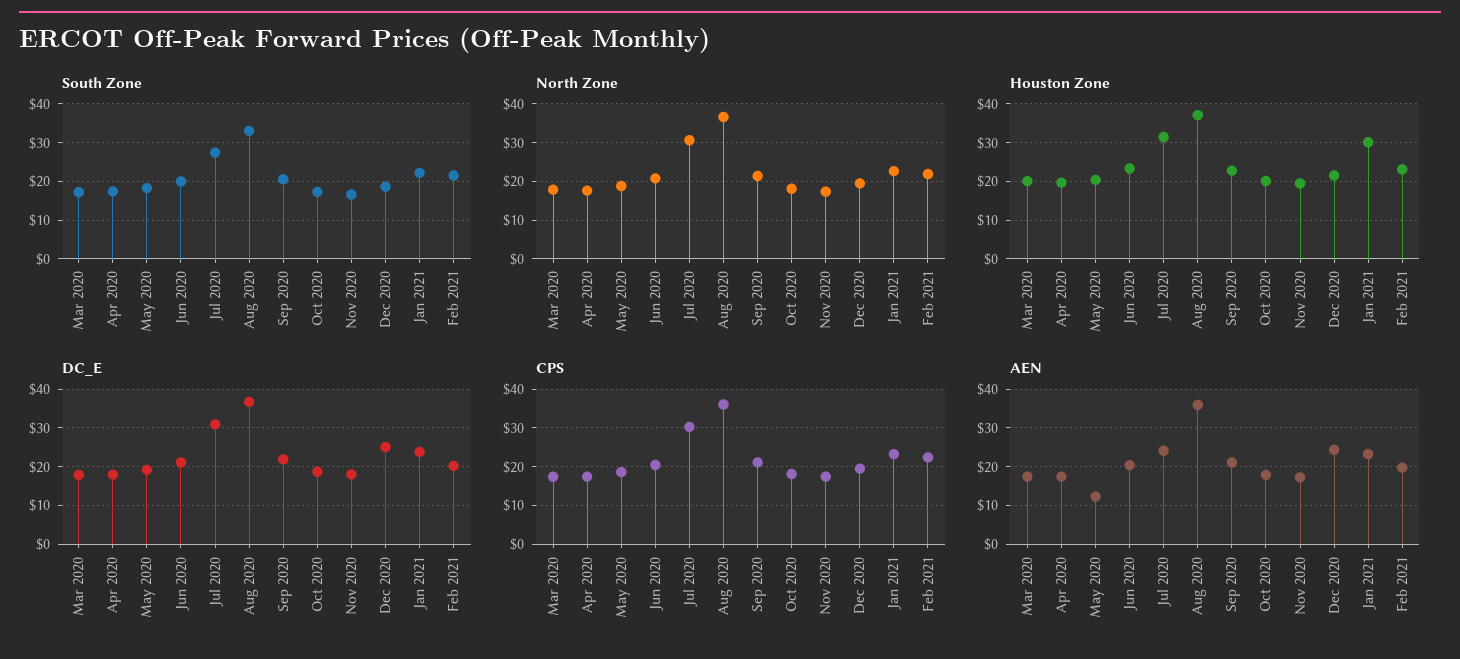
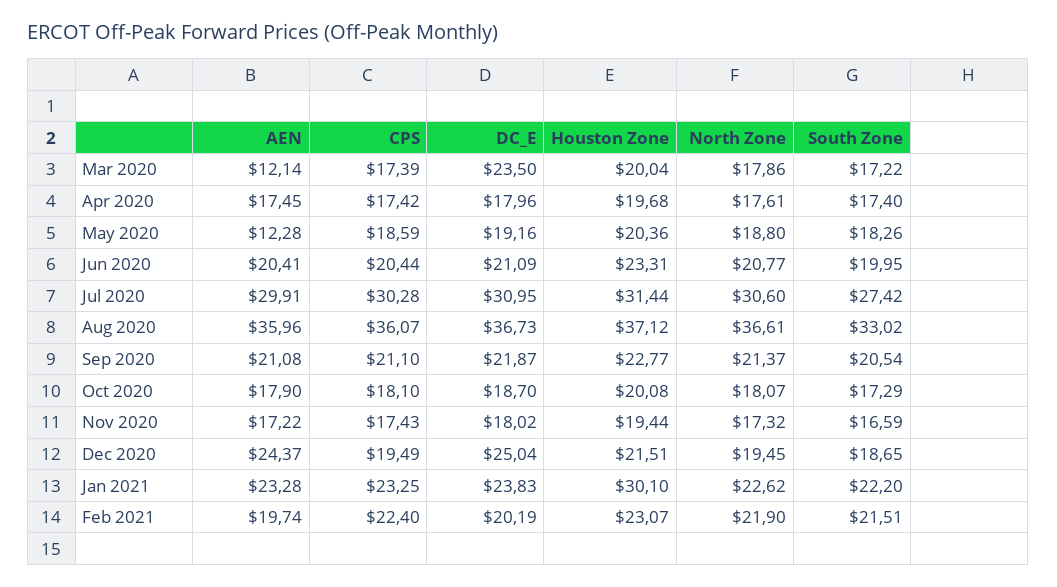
DC_E, Mar 2020: 18 -> 23.5
AEN, Mar 2020: 18 -> 12.14
AEN, Jul 2020: 24 -> 29.91

